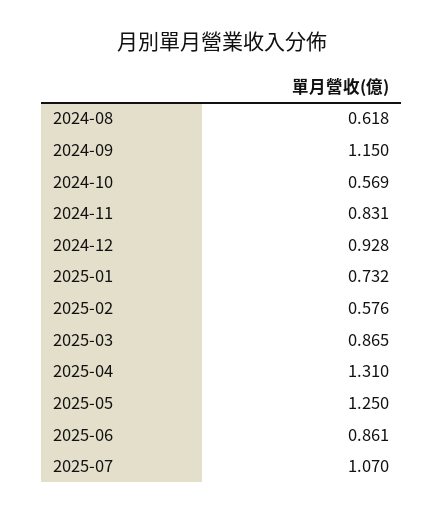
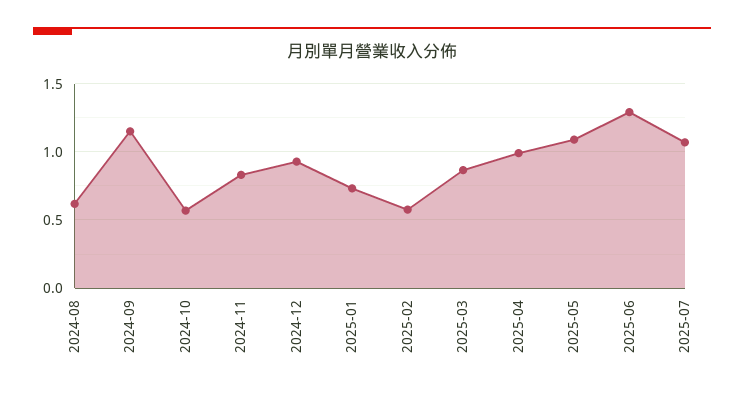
2025-04: 1.31 -> 1
2025-05: 1.25 -> 1.1
2025-06: 0.861 -> 1.3

